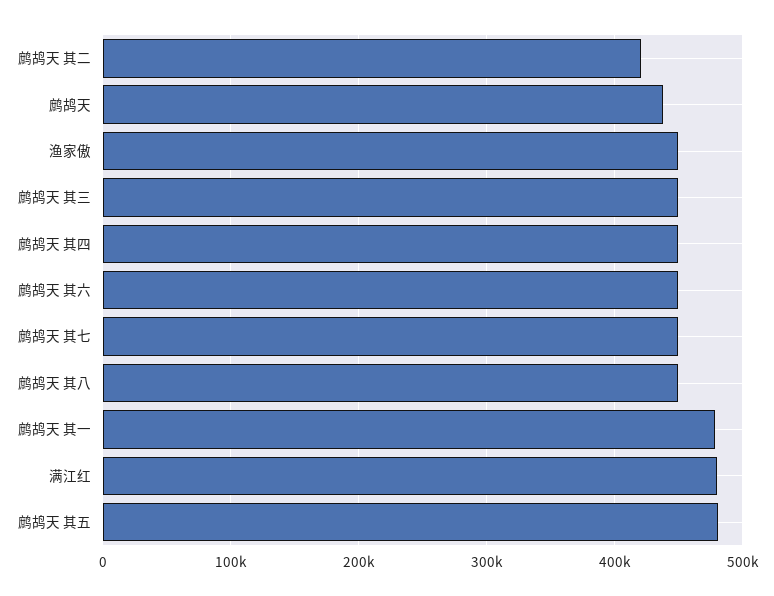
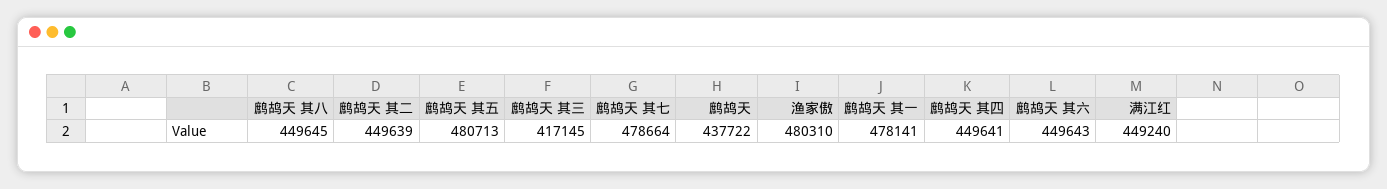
鹧鸪天 其二: 420000 -> 449639
渔家傲: 450000 -> 480310
鹧鸪天 其三: 450000 -> 417145
鹧鸪天 其七: 450000 -> 478664
满江红: 480000 -> 449240

